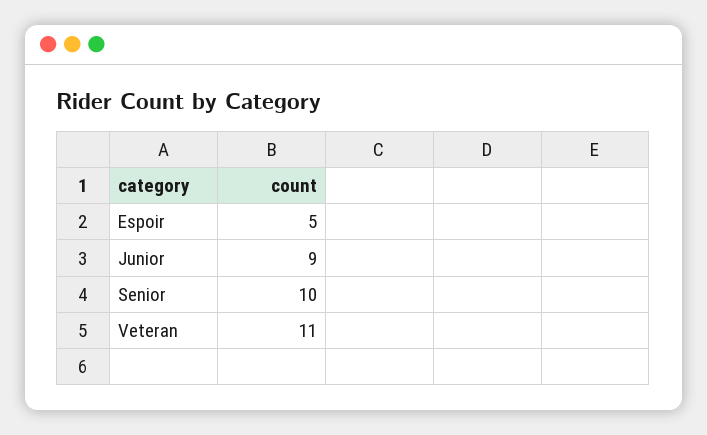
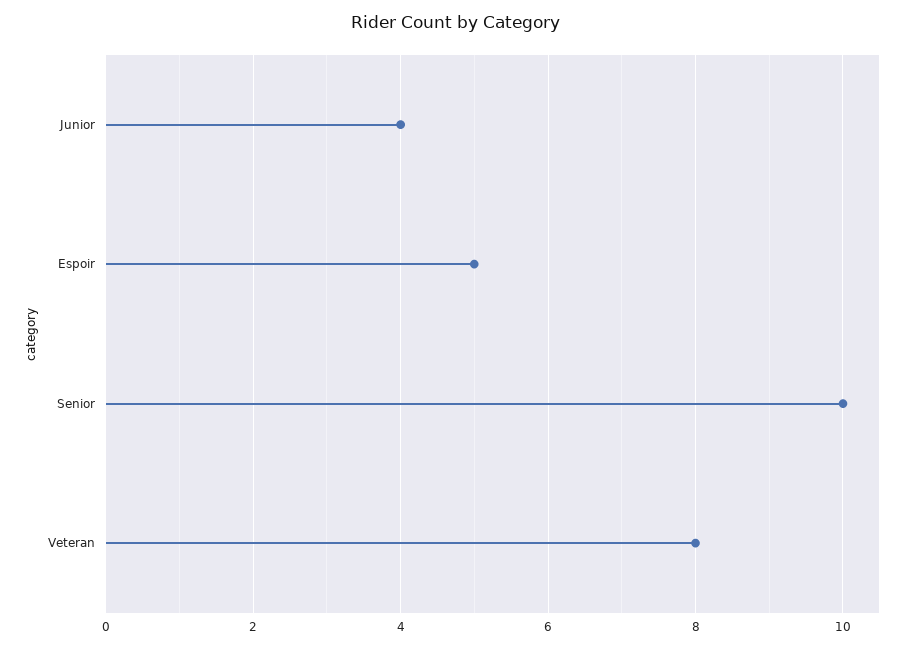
Junior: 9 -> 4
Veteran: 11 -> 8

